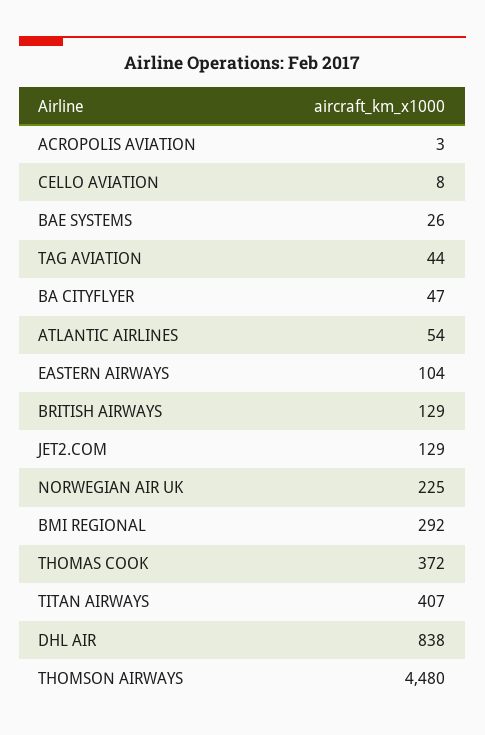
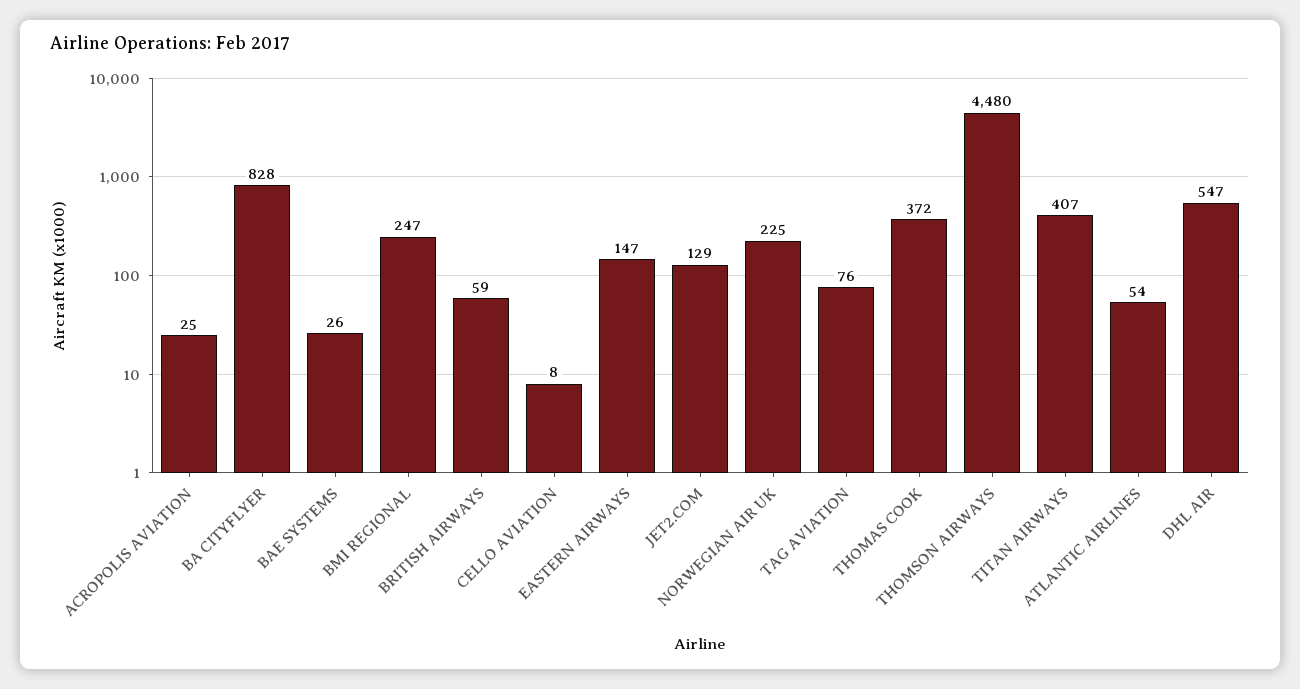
ACROPOLIS AVIATION: 3 -> 25
TAG AVIATION: 44 -> 76
BA CITYFLYER: 47 -> 828
EASTERN AIRWAYS: 104 -> 147
BRITISH AIRWAYS: 129 -> 59
BMI REGIONAL: 292 -> 247
DHL AIR: 838 -> 547

